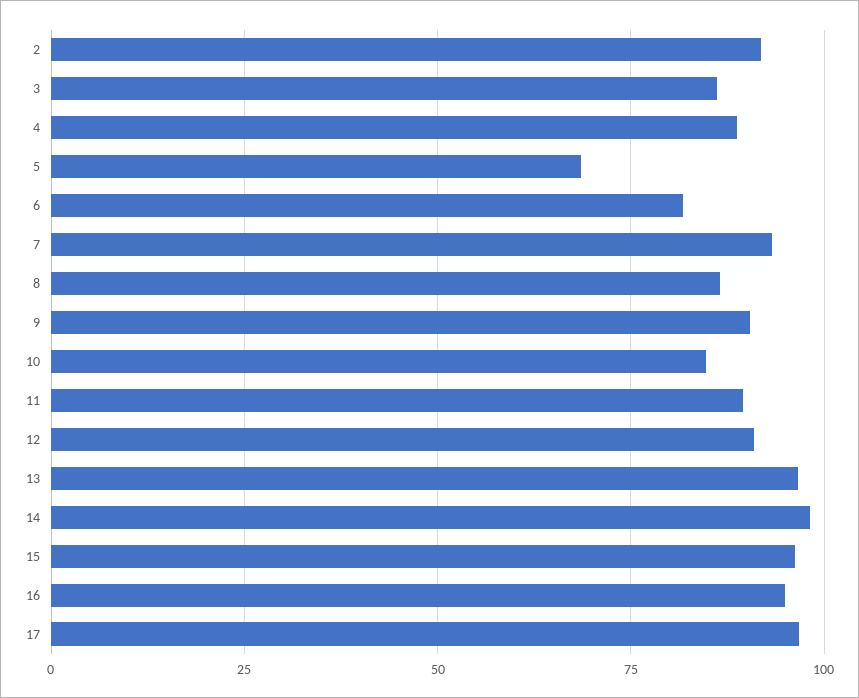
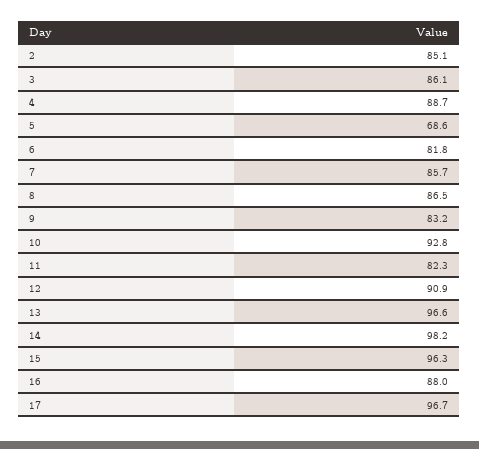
2: 92.5 -> 85.1
7: 92.5 -> 85.7
9: 90 -> 83.2
10: 85 -> 92.8
11: 90 -> 82.3
16: 95 -> 88

